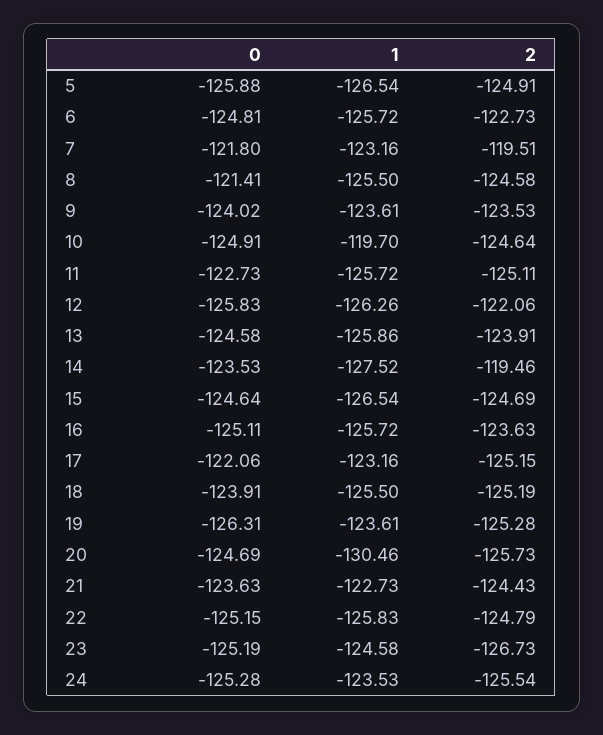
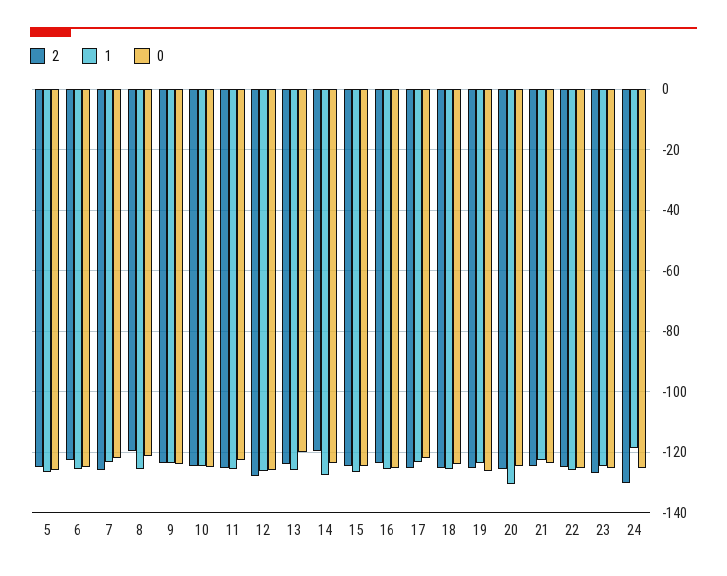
2, 7: -119.51 -> -126
2, 8: -124.58 -> -120
1, 10: -119.7 -> -124
2, 12: -122.06 -> -128
0, 13: -124.58 -> -120
1, 24: -123.53 -> -118
2, 24: -125.54 -> -130

